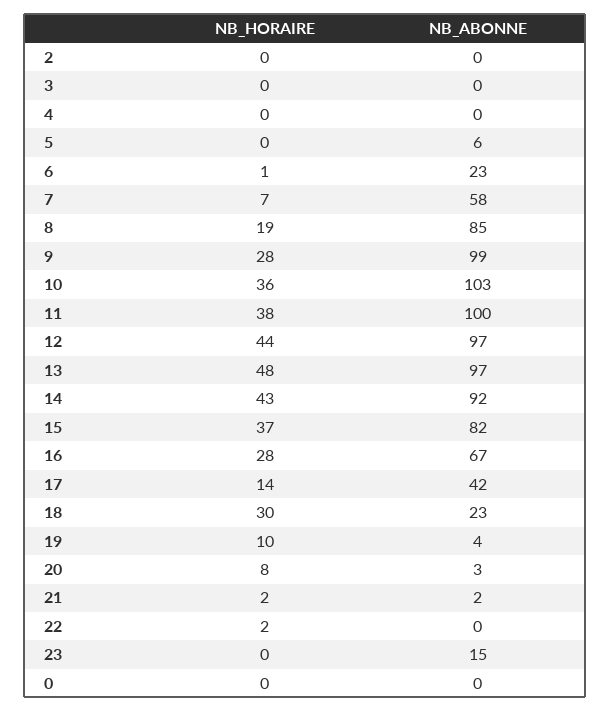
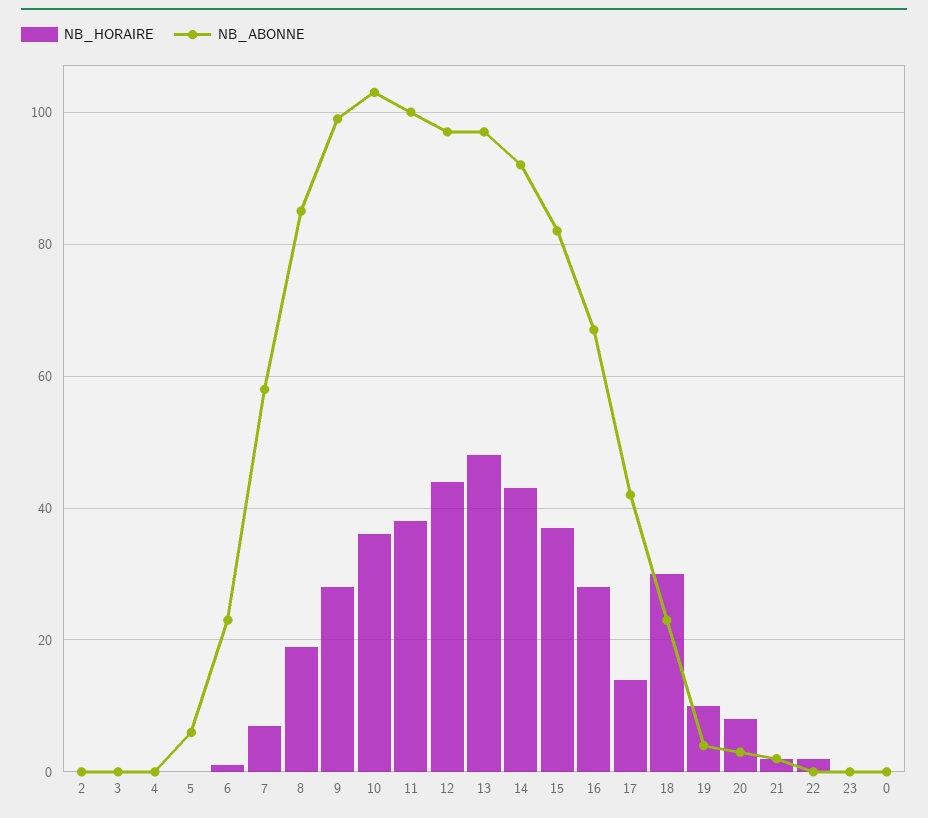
NB_ABONNE, 23: 15 -> 0

